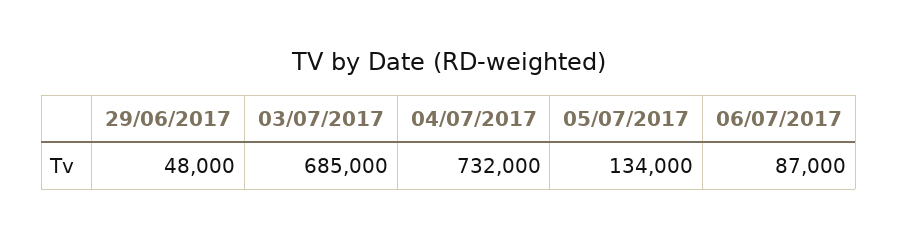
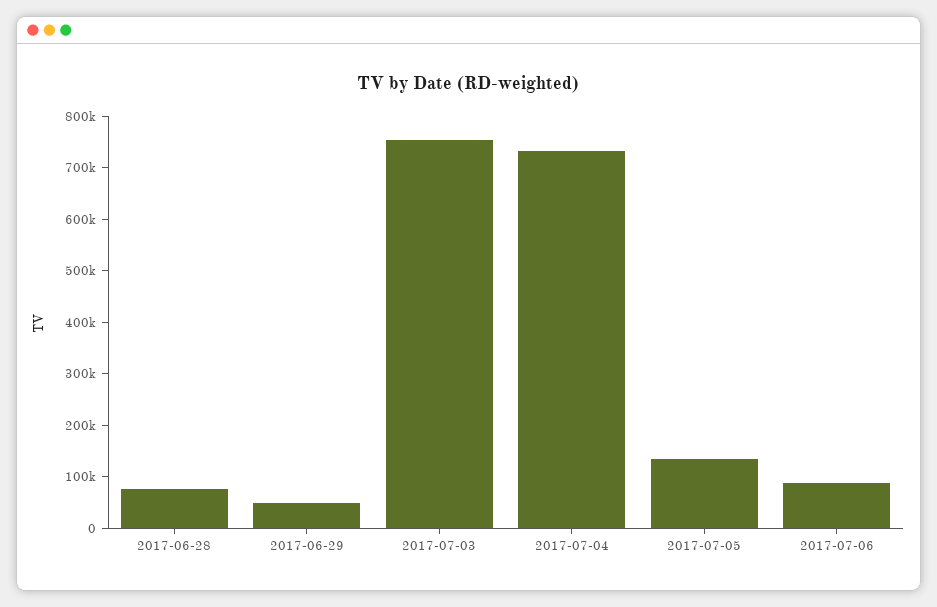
03/07/2017: 685000 -> 760000
2017-06-28: none -> 80000

